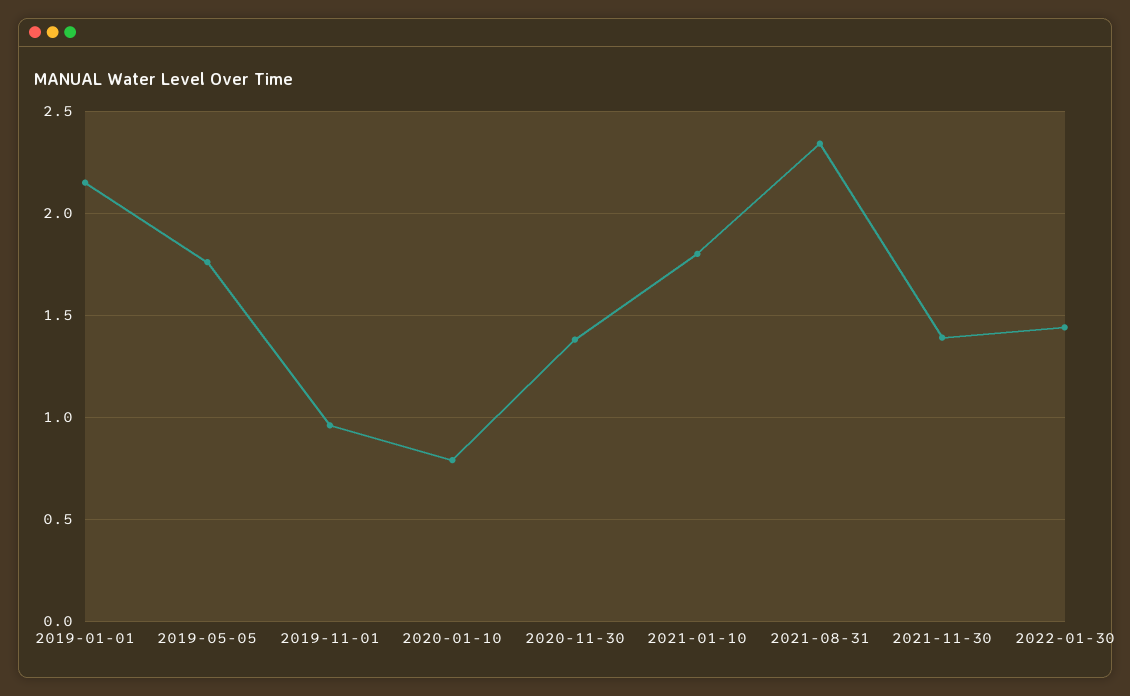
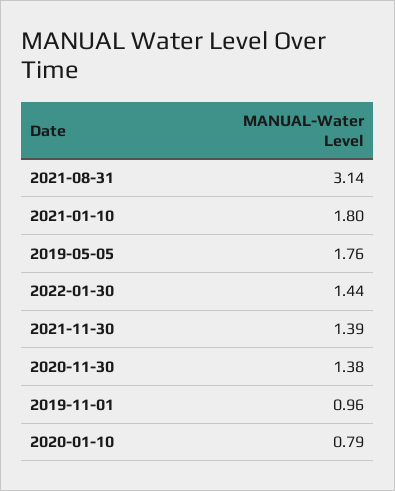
2019-01-01: 2.15 -> none
2021-08-31: 2.35 -> 3.14

